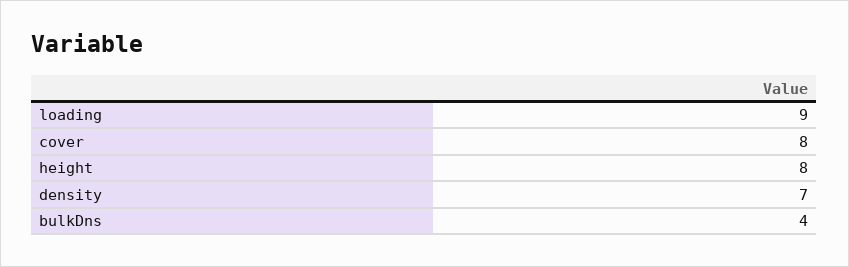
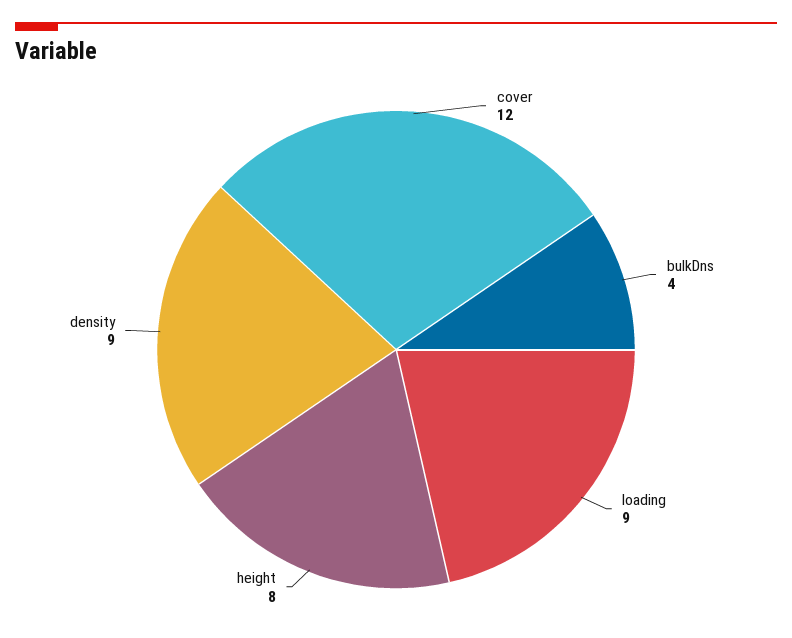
cover: 8 -> 12
density: 7 -> 9

